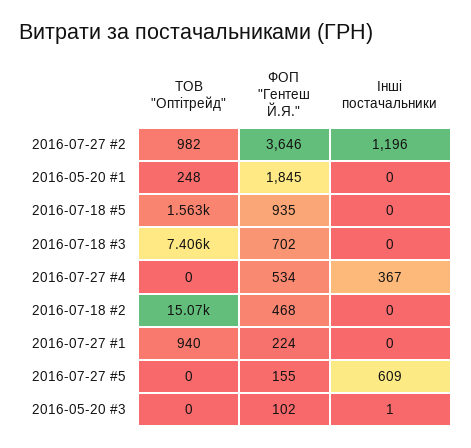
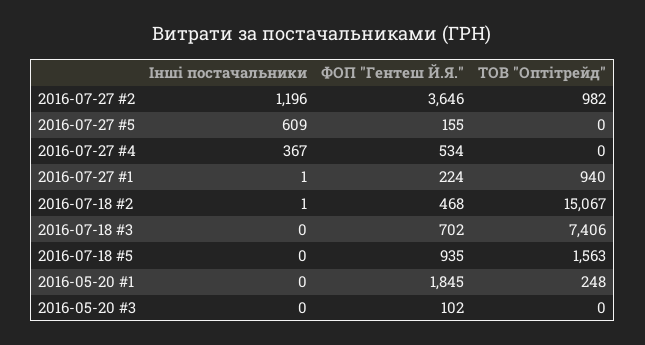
Інші постачальники, 2016-07-18 #2: 0 -> 1
Інші постачальники, 2016-07-27 #1: 0 -> 1
Інші постачальники, 2016-05-20 #3: 1 -> 0

